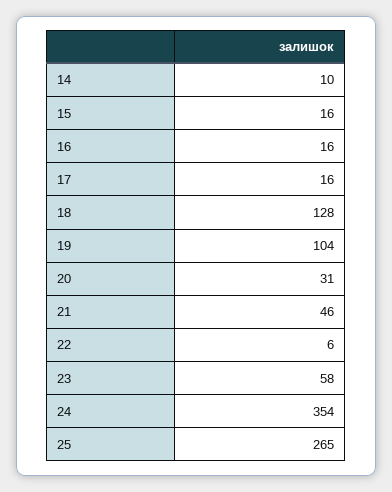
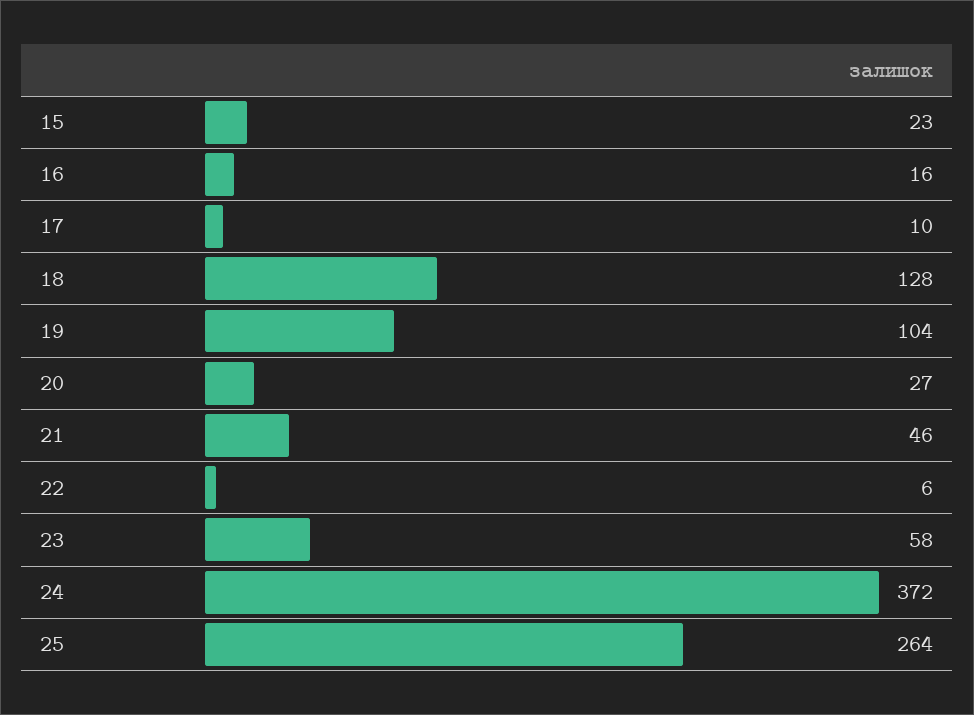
14: 10 -> none
15: 16 -> 23
17: 16 -> 10
20: 31 -> 27
24: 354 -> 372
25: 265 -> 264

